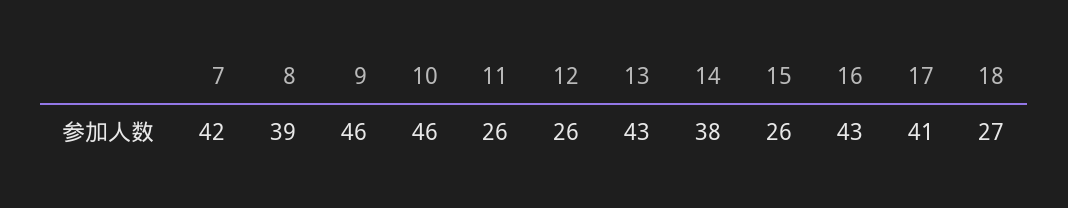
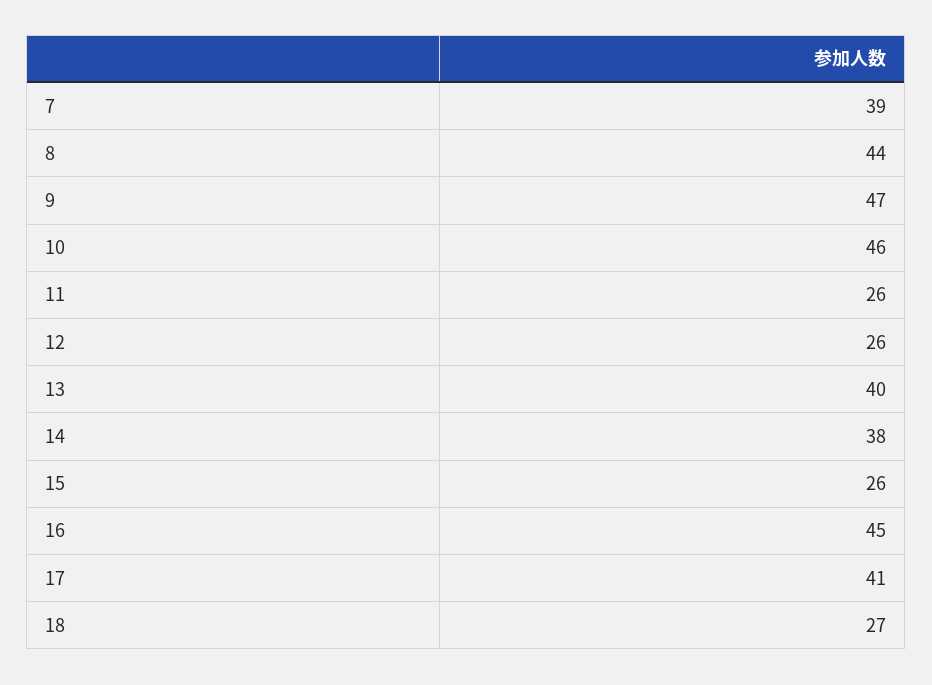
7: 42 -> 39
8: 39 -> 44
9: 46 -> 47
13: 43 -> 40
16: 43 -> 45

